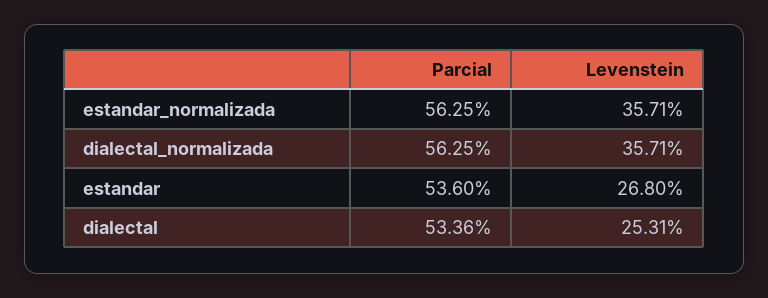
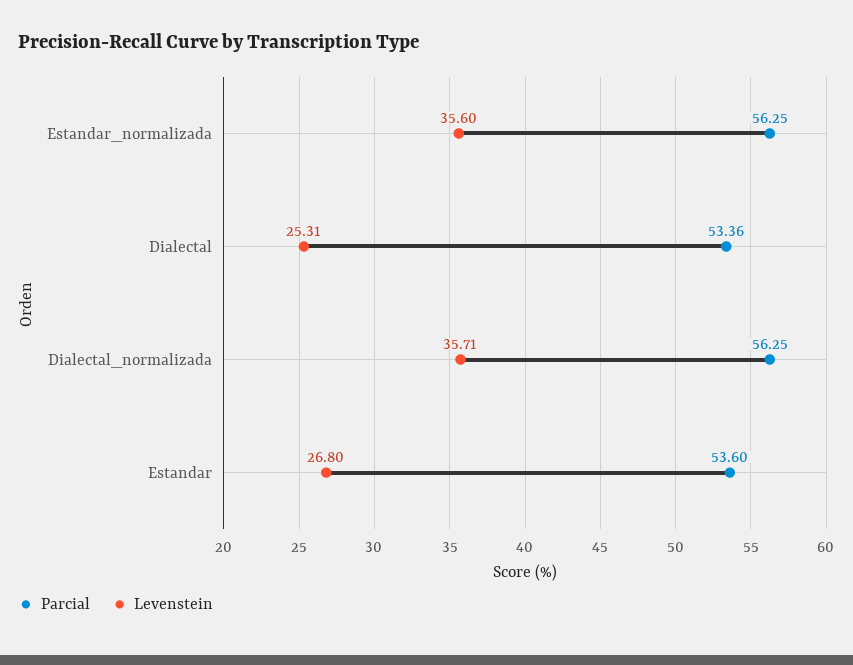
Levenstein, estandar_normalizada: 35.71 -> 35.6

